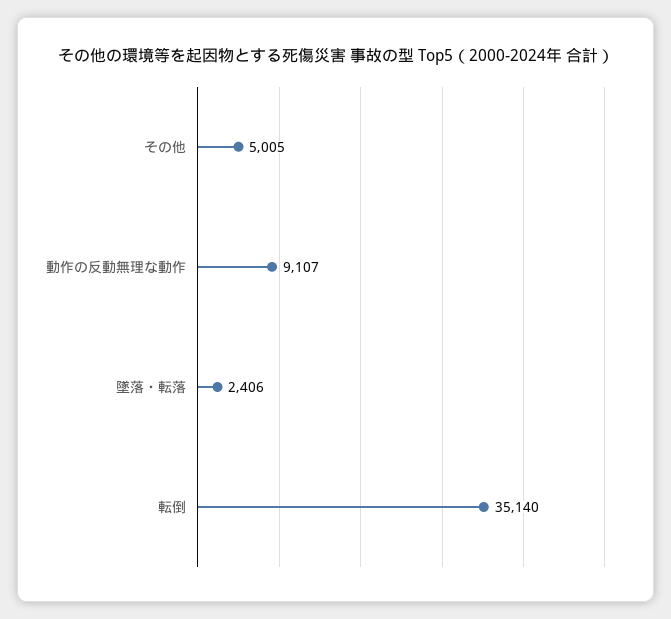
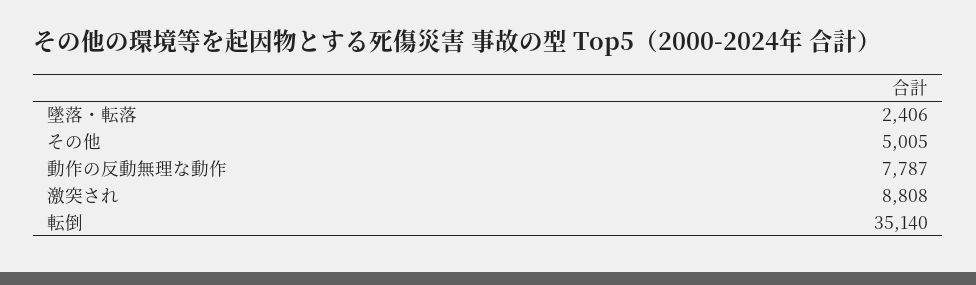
動作の反動無理な動作: 9107 -> 7787
激突され: none -> 8808

